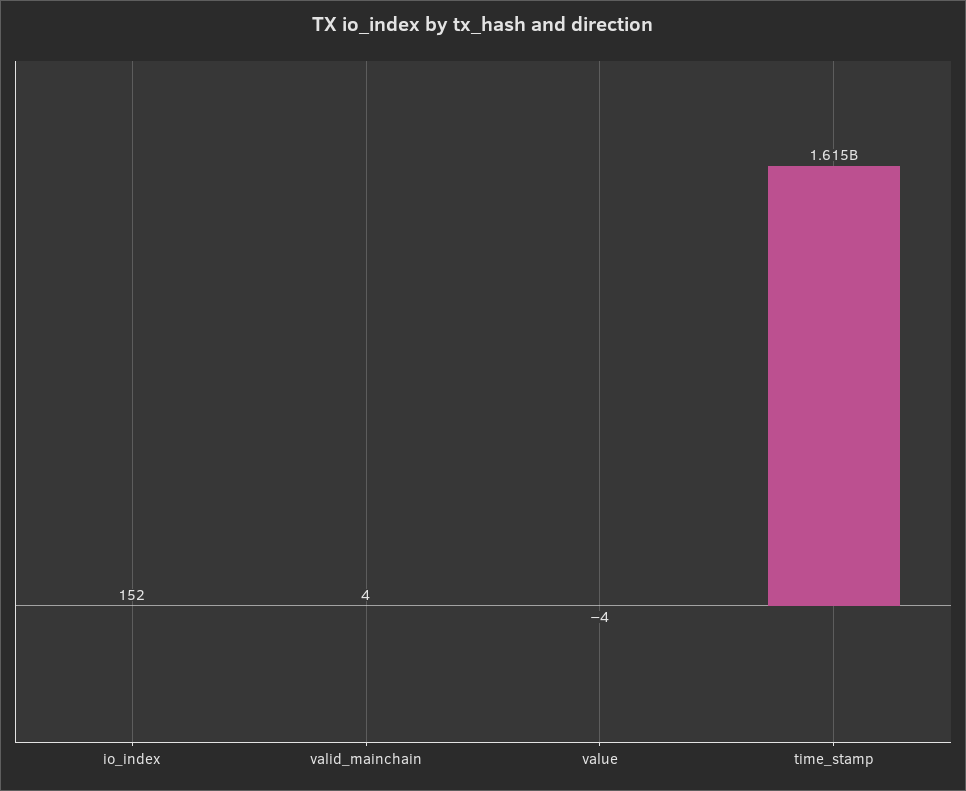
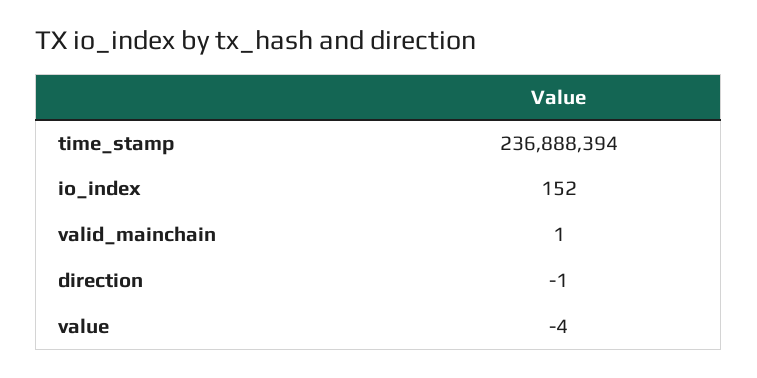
valid_mainchain: 4 -> 1
time_stamp: 1615000000 -> 236888394
direction: none -> -1

